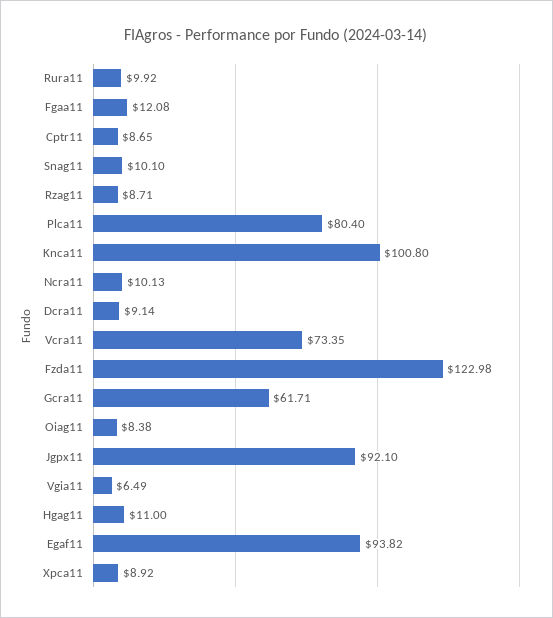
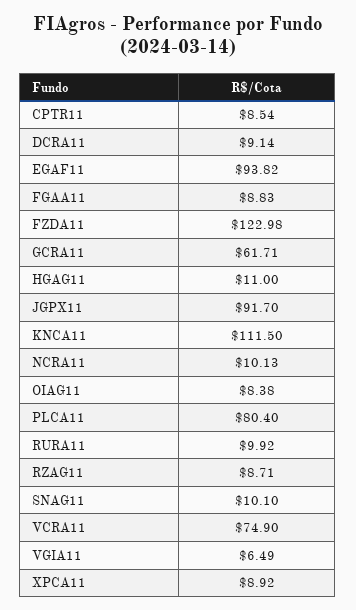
Fgaa11: 12.08 -> 8.83
Cptr11: 8.65 -> 8.54
Knca11: 100.8 -> 111.5
Vcra11: 73.35 -> 74.9
Jgpx11: 92.1 -> 91.7

